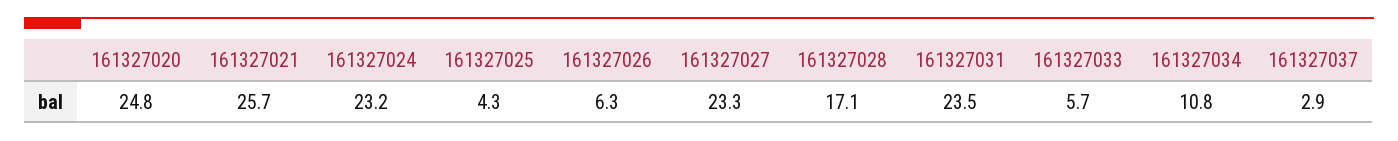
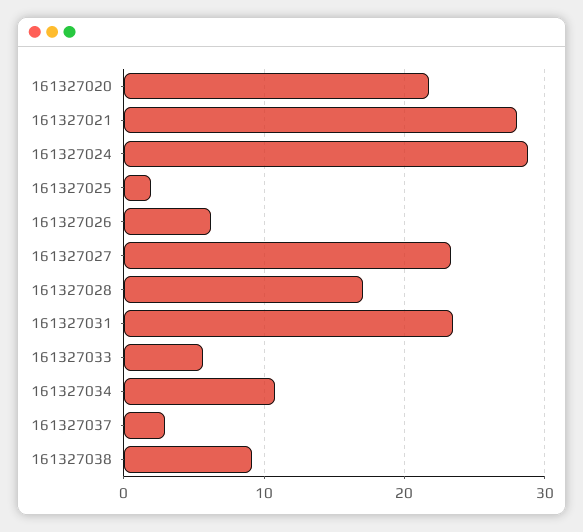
161327020: 24.8 -> 22
161327021: 25.7 -> 28
161327024: 23.2 -> 29
161327025: 4.3 -> 2
161327038: none -> 9

